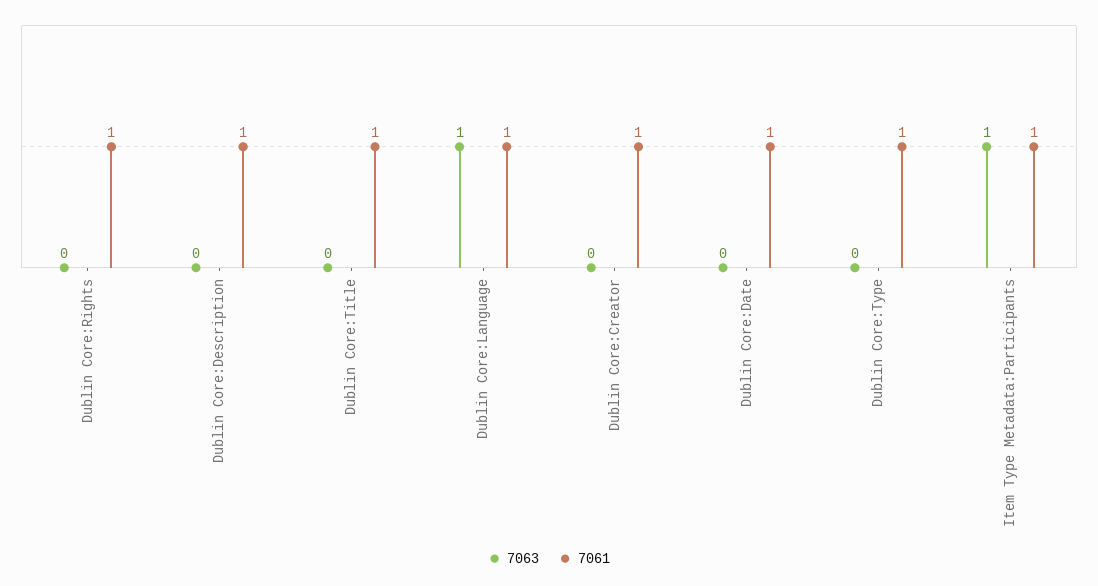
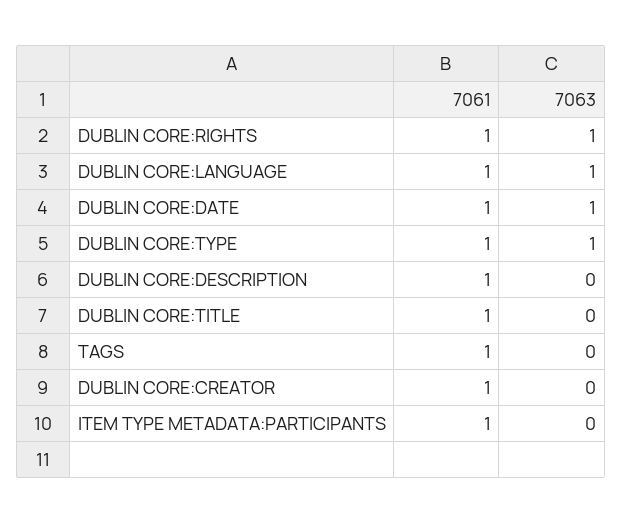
7063, Dublin Core:Rights: 0 -> 1
7063, Dublin Core:Date: 0 -> 1
7063, Dublin Core:Type: 0 -> 1
7063, Item Type Metadata:Participants: 1 -> 0
7061, TAGS: none -> 1
7063, TAGS: none -> 0

